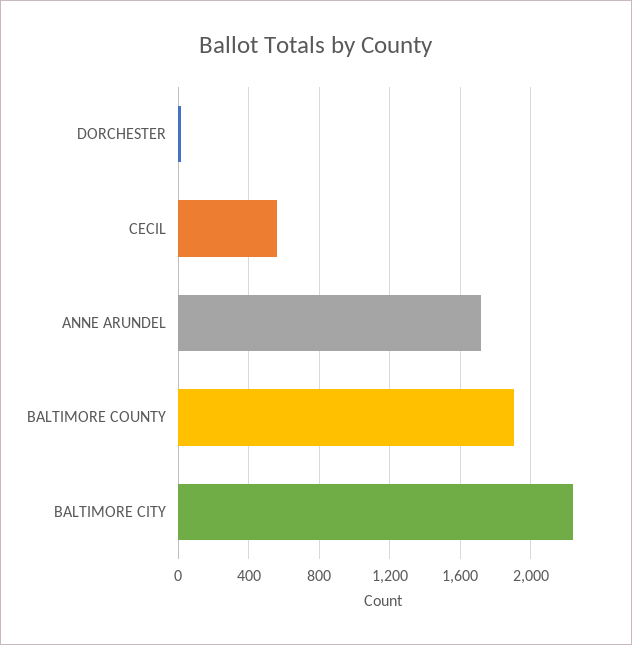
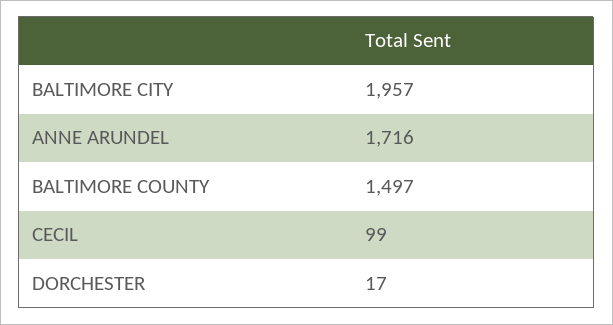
CECIL: 550 -> 99
BALTIMORE COUNTY: 1900 -> 1497
BALTIMORE CITY: 2250 -> 1957

